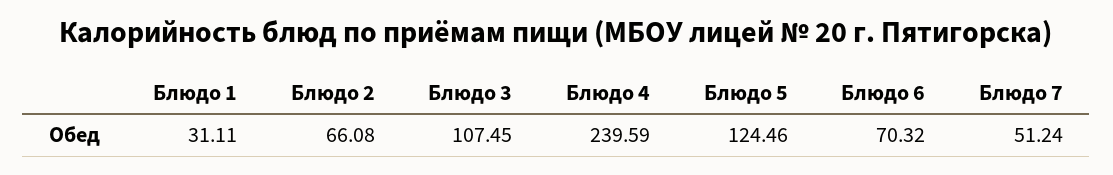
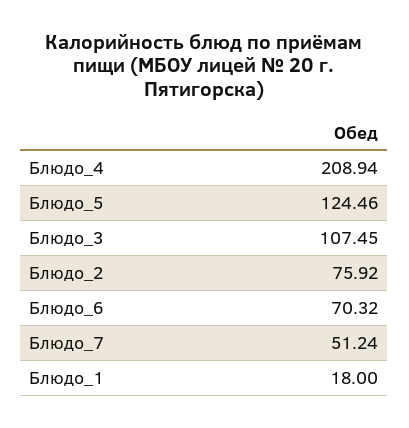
Блюдо 1: 31.11 -> 18
Блюдо 2: 66.08 -> 75.92
Блюдо 4: 239.59 -> 208.94

